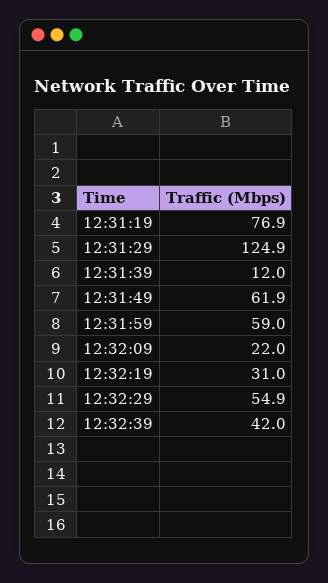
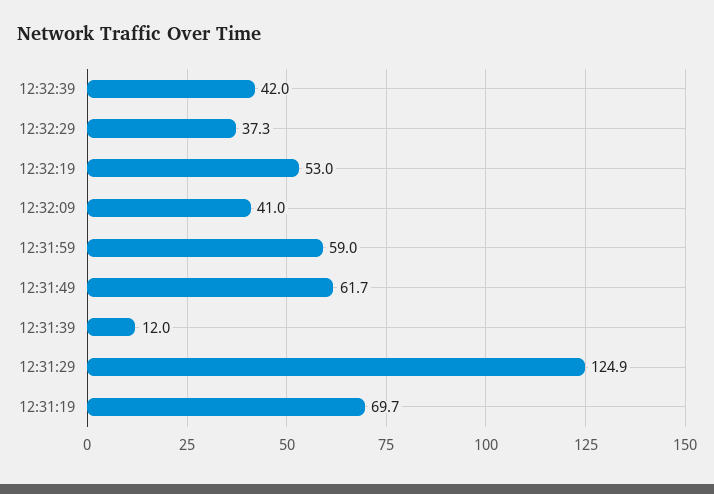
12:31:19: 76.9 -> 69.7
12:31:49: 61.9 -> 61.7
12:32:09: 22 -> 41
12:32:19: 31 -> 53
12:32:29: 54.9 -> 37.3

